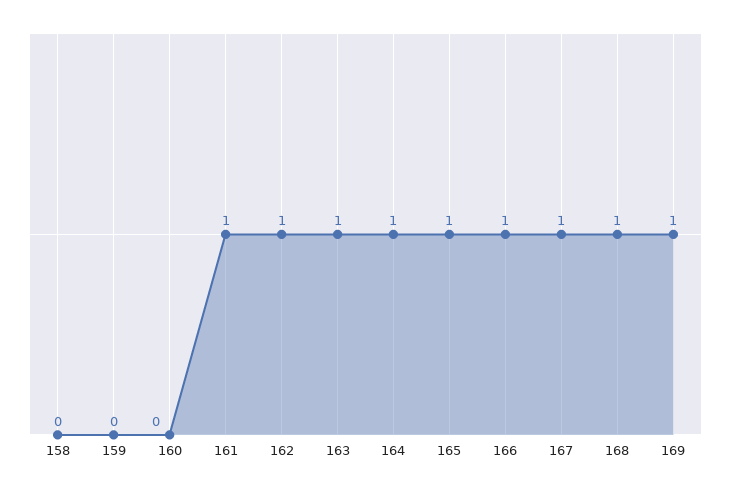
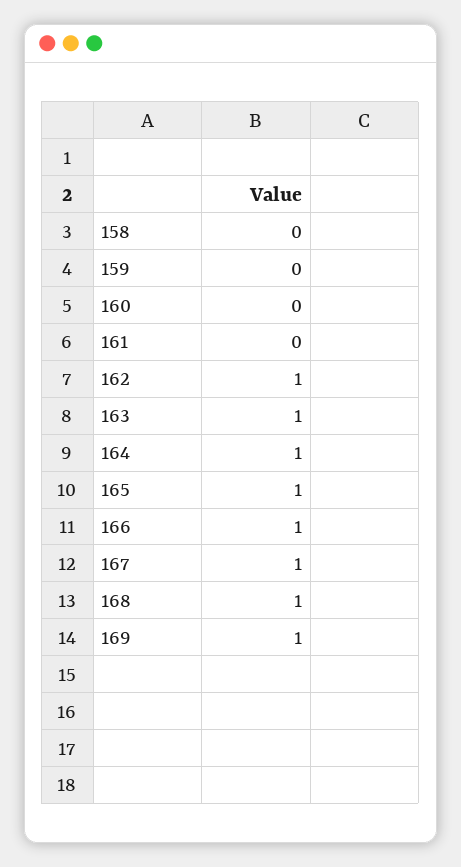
161: 1 -> 0

